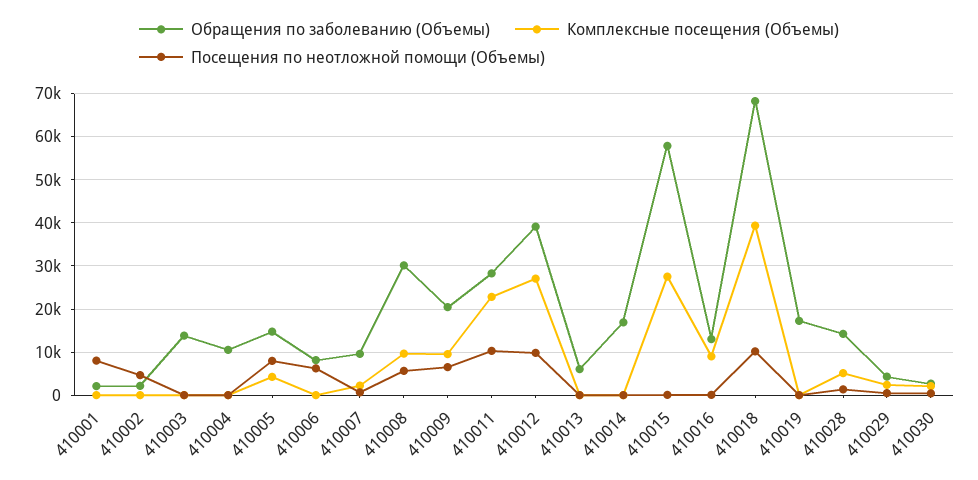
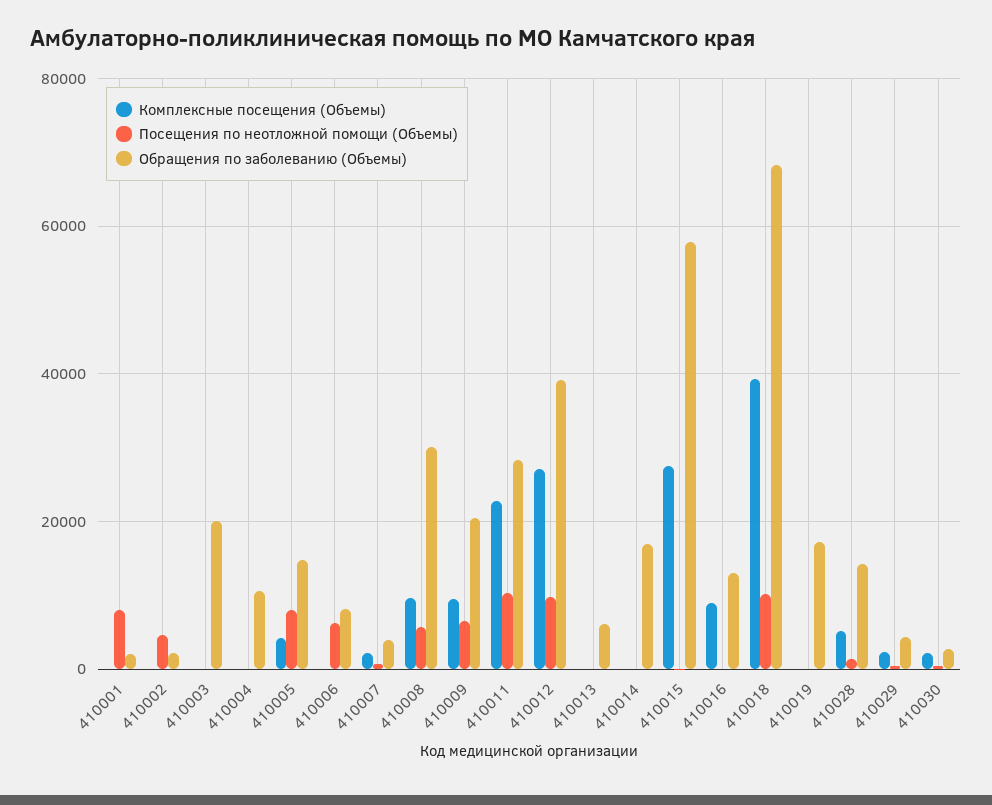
Обращения по заболеванию (Объемы), 410003: 14000 -> 20000
Обращения по заболеванию (Объемы), 410007: 10000 -> 4000

